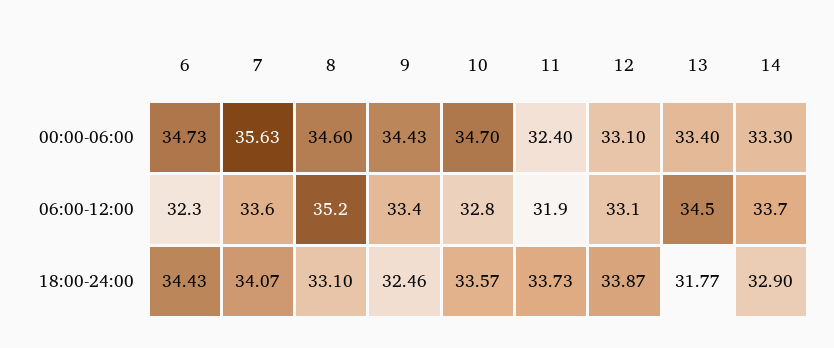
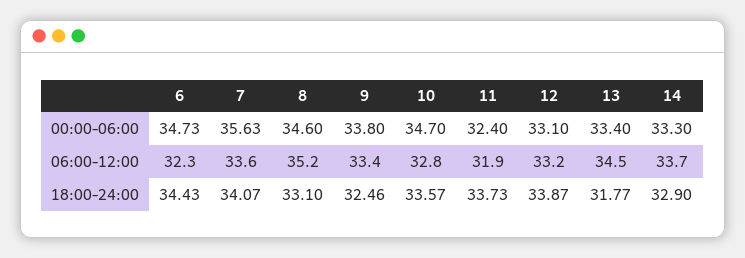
9, 00:00-06:00: 34.43 -> 33.8
12, 06:00-12:00: 33.1 -> 33.2

